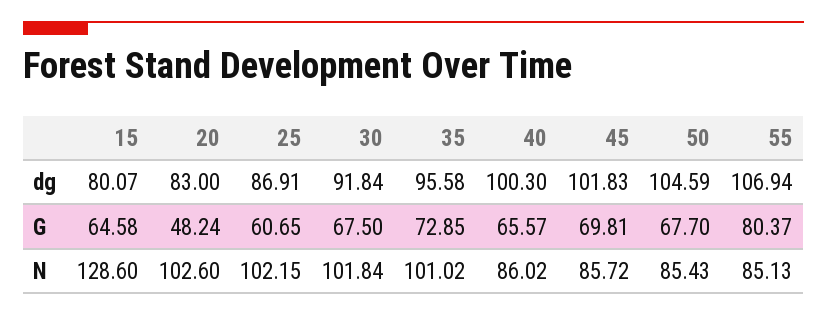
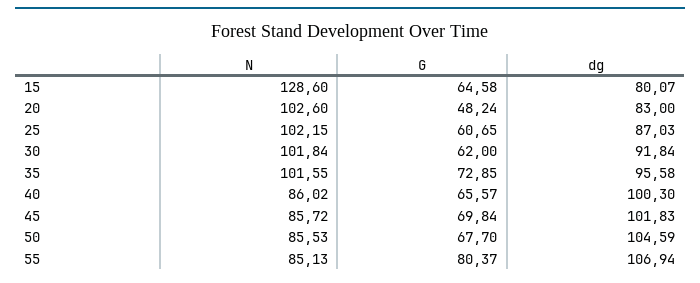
25, dg: 86.91 -> 87.03
30, G: 67.5 -> 62
45, G: 69.81 -> 69.84
35, N: 101.02 -> 101.55
50, N: 85.43 -> 85.53

